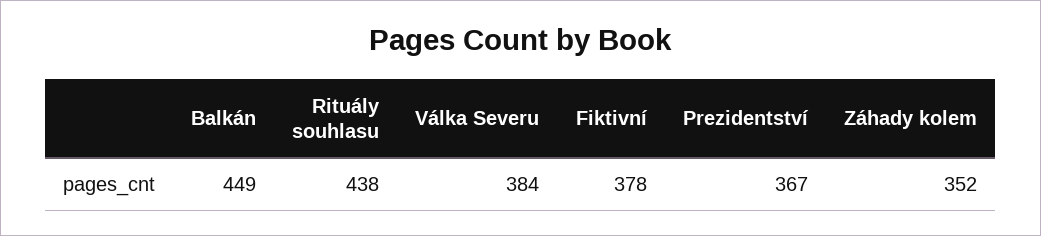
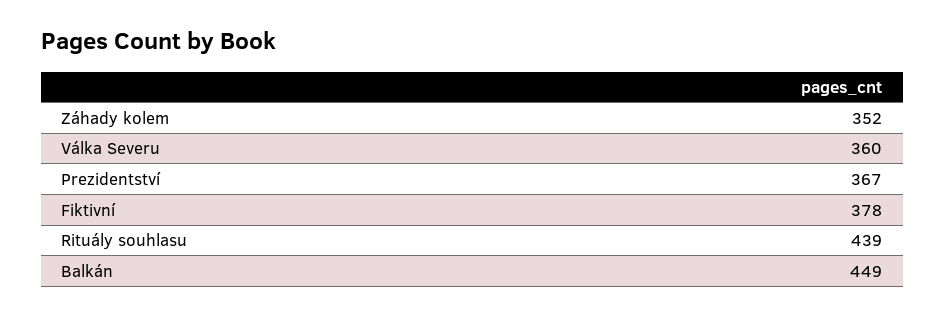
Rituály souhlasu: 438 -> 439
Válka Severu: 384 -> 360

